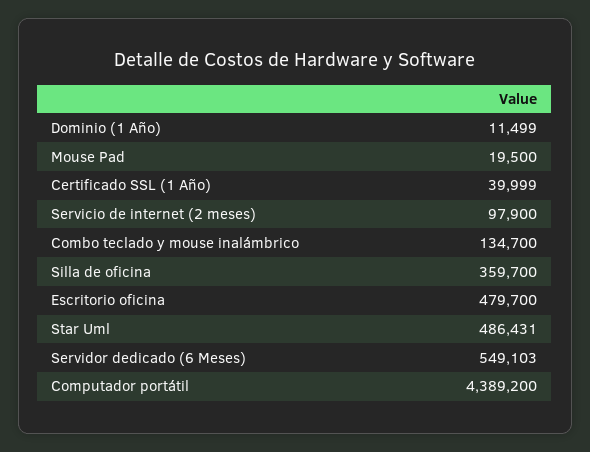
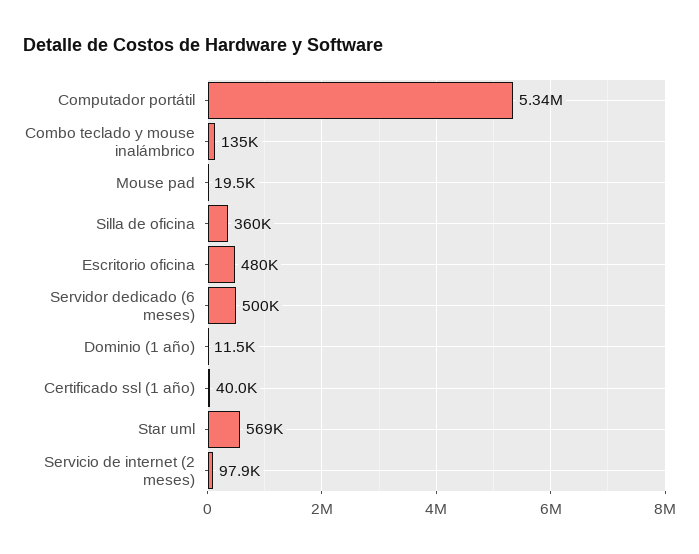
Star Uml: 486431 -> 569000
Servidor dedicado (6 Meses): 549103 -> 500000
Computador portátil: 4389200 -> 5340000

